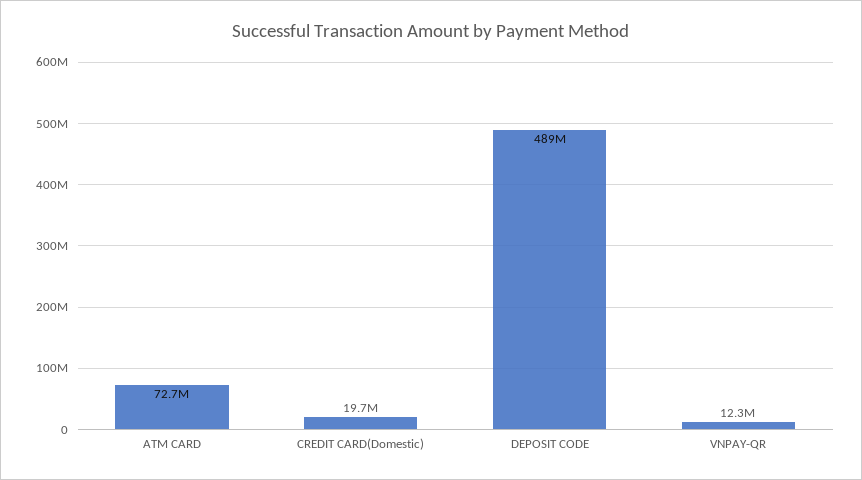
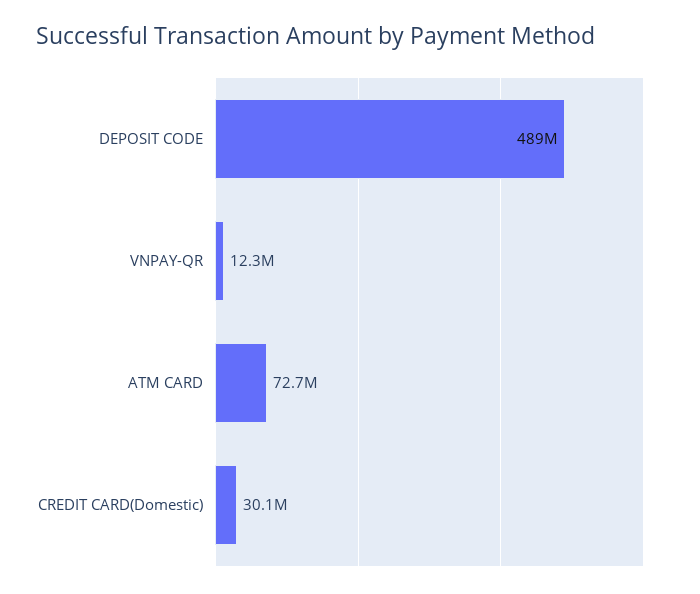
CREDIT CARD(Domestic): 19700000 -> 30100000

